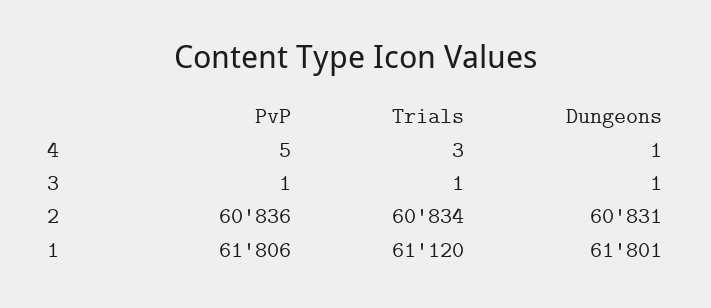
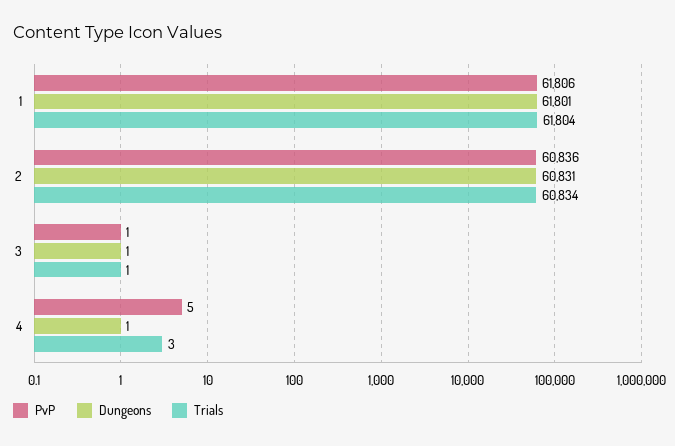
Trials, 1: 61120 -> 61804

